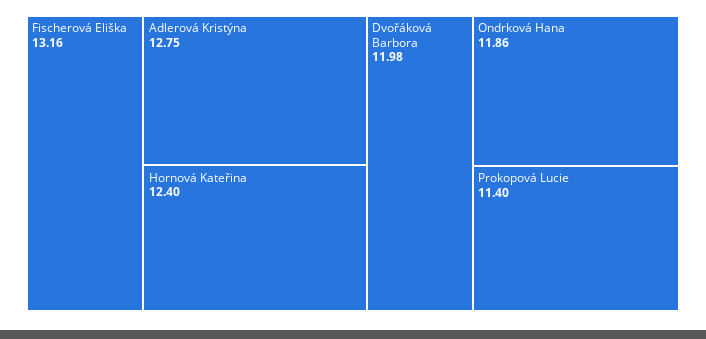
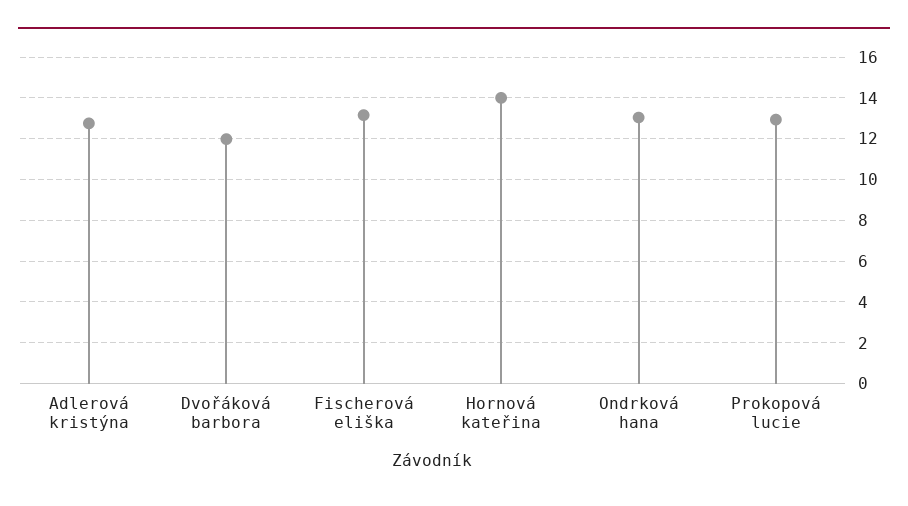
Hornová Kateřina: 12.4 -> 14
Ondrková Hana: 11.86 -> 13
Prokopová Lucie: 11.4 -> 13

